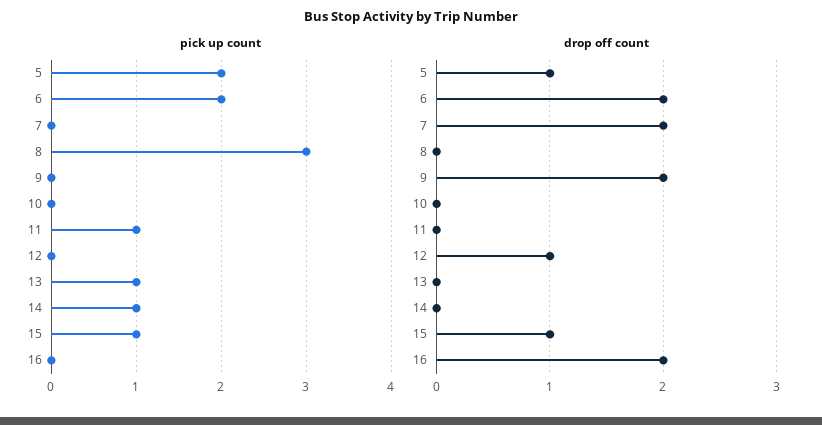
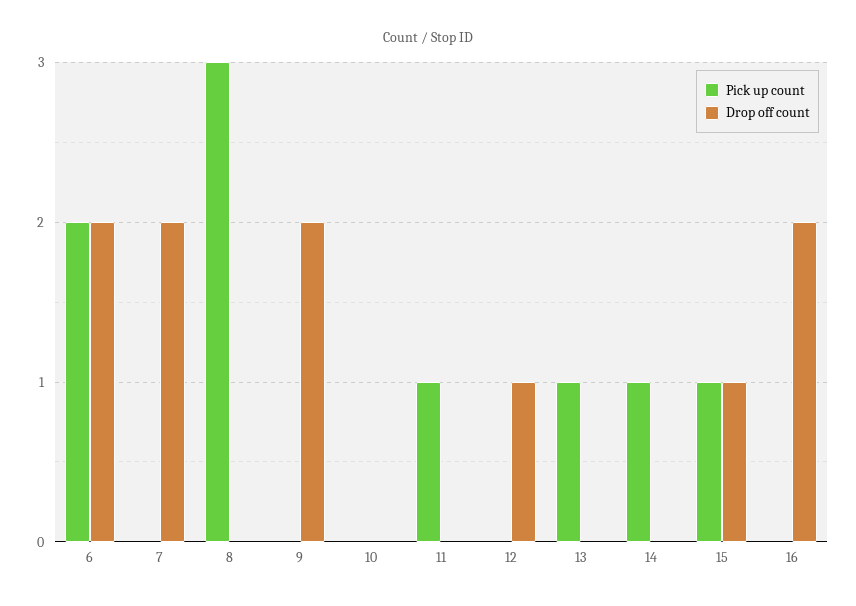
pick up count, 5: 2 -> none
drop off count, 5: 1 -> none

